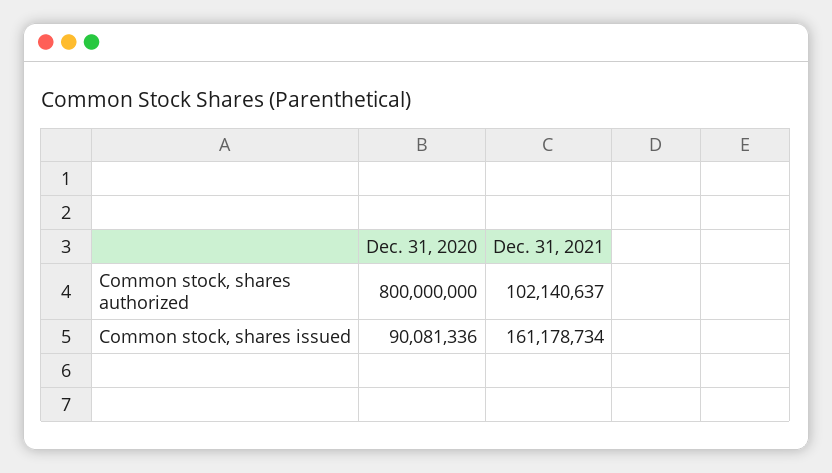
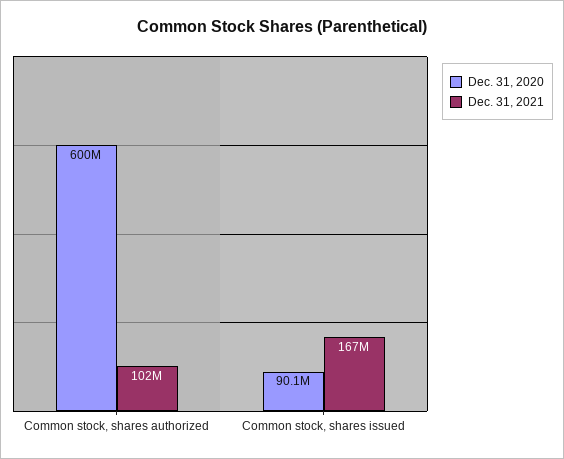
Dec. 31, 2020, Common stock, shares authorized: 800000000 -> 600000000
Dec. 31, 2021, Common stock, shares issued: 161178734 -> 167000000

